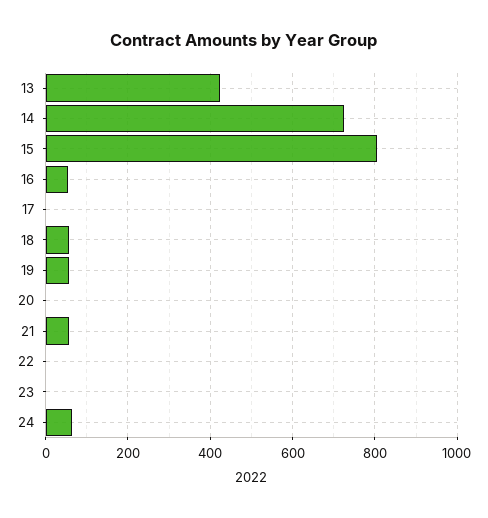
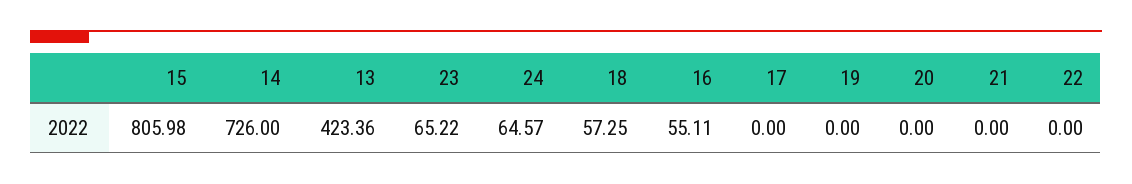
19: 60 -> 0
21: 60 -> 0
23: 0 -> 65.22

